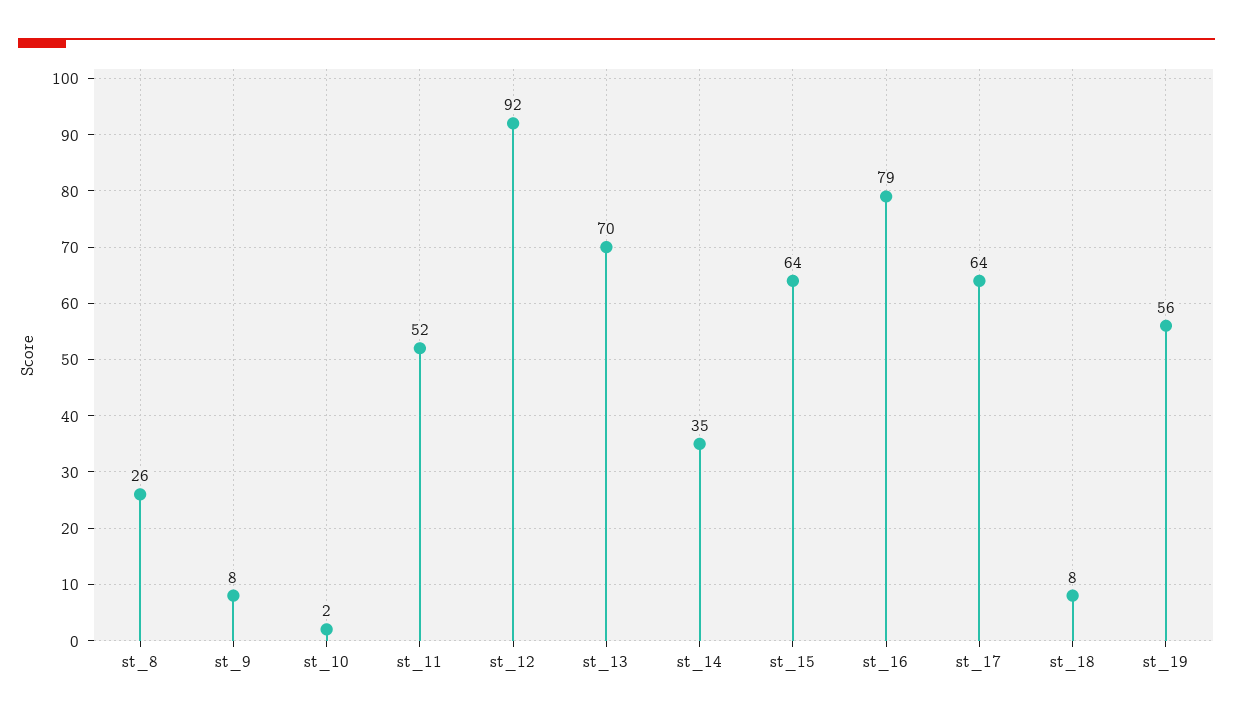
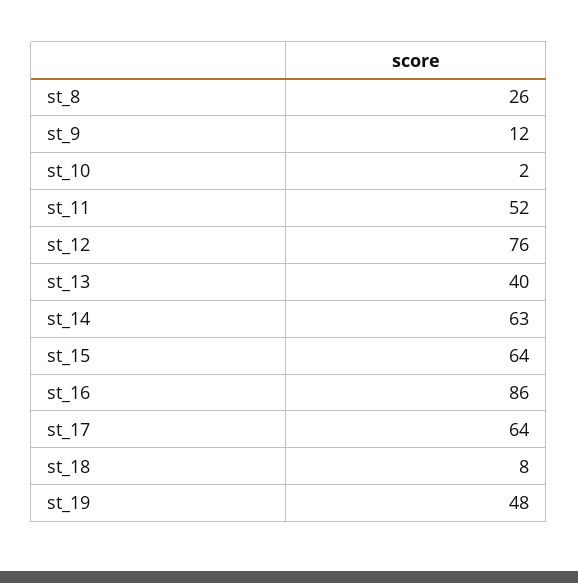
st_9: 8 -> 12
st_12: 92 -> 76
st_13: 70 -> 40
st_14: 35 -> 63
st_16: 79 -> 86
st_19: 56 -> 48

